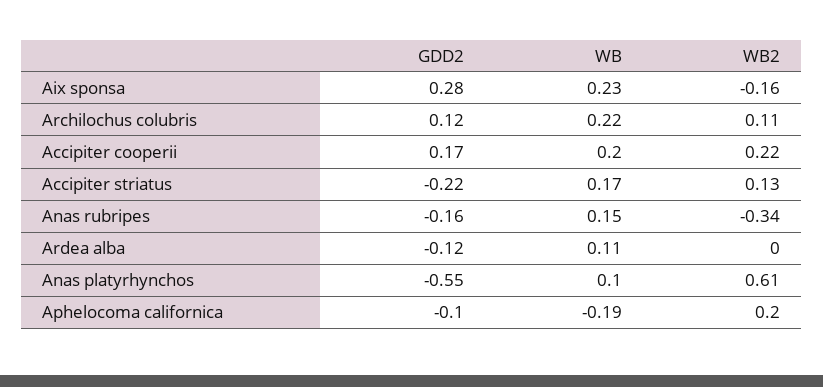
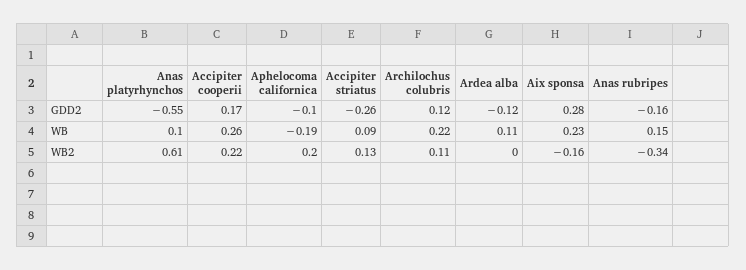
WB, Accipiter cooperii: 0.2 -> 0.26
GDD2, Accipiter striatus: -0.22 -> -0.26
WB, Accipiter striatus: 0.17 -> 0.09

